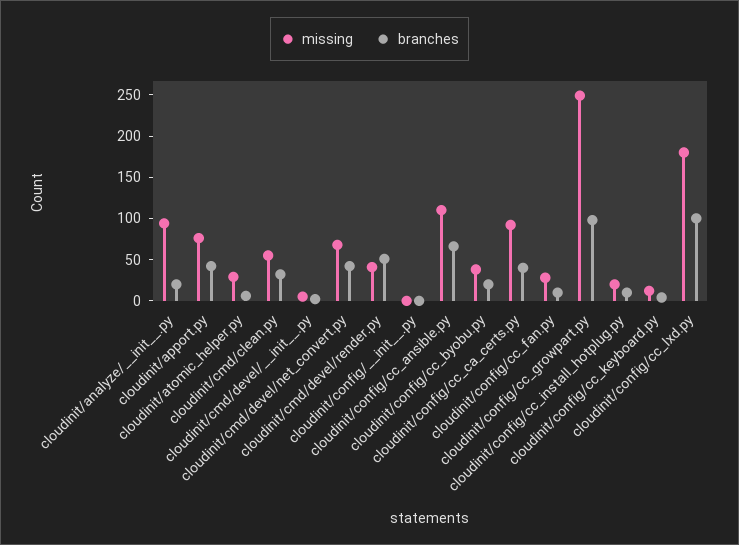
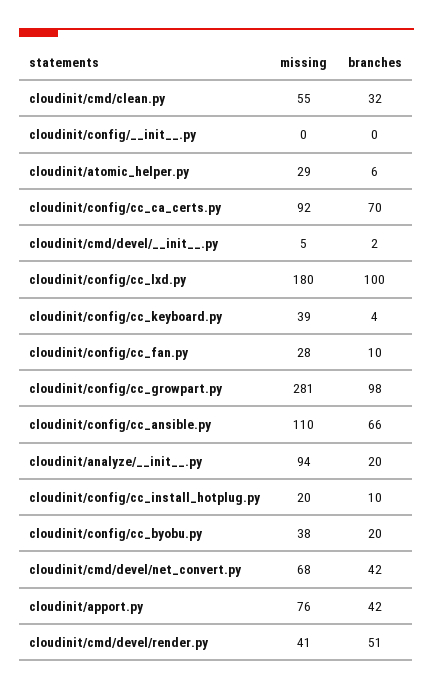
branches, cloudinit/config/cc_ca_certs.py: 40 -> 70
missing, cloudinit/config/cc_growpart.py: 250 -> 281
missing, cloudinit/config/cc_keyboard.py: 10 -> 39

